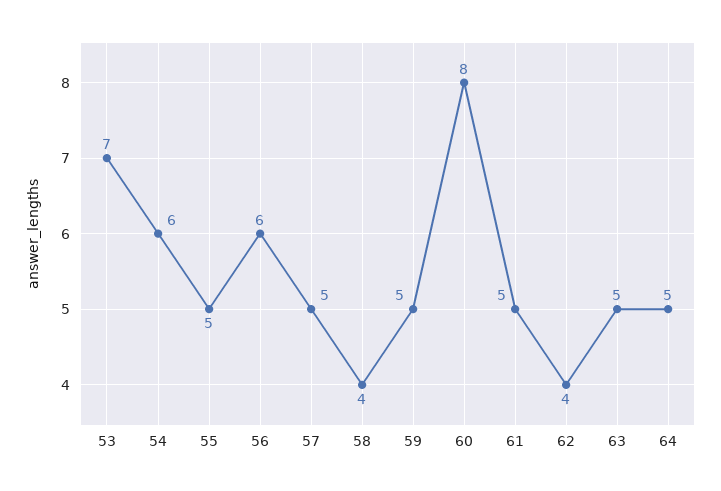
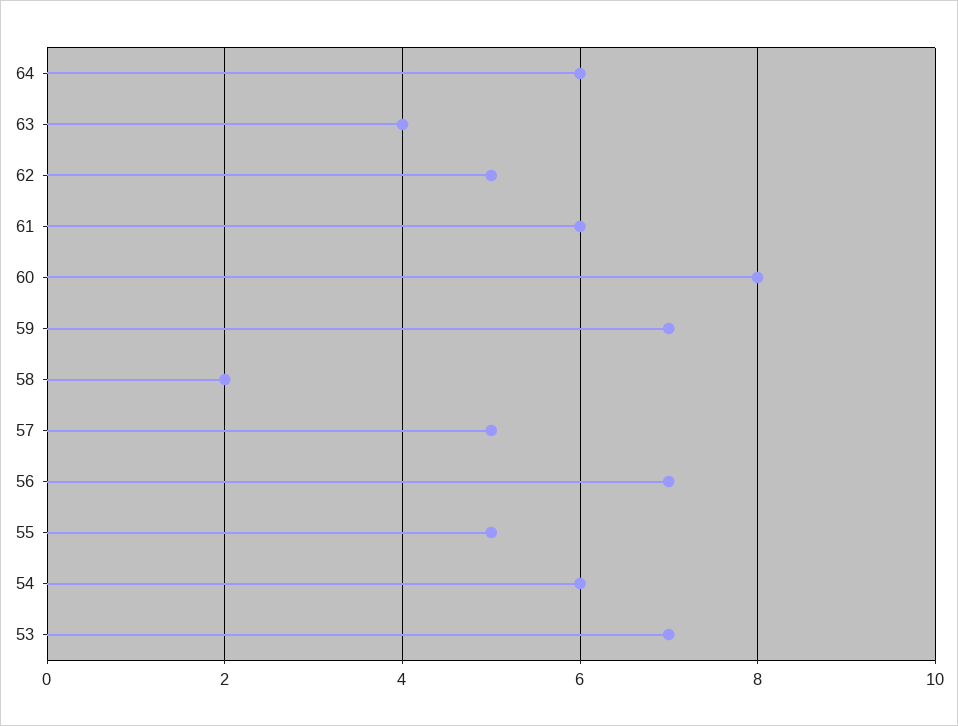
56: 6 -> 7
58: 4 -> 2
59: 5 -> 7
61: 5 -> 6
62: 4 -> 5
63: 5 -> 4
64: 5 -> 6

